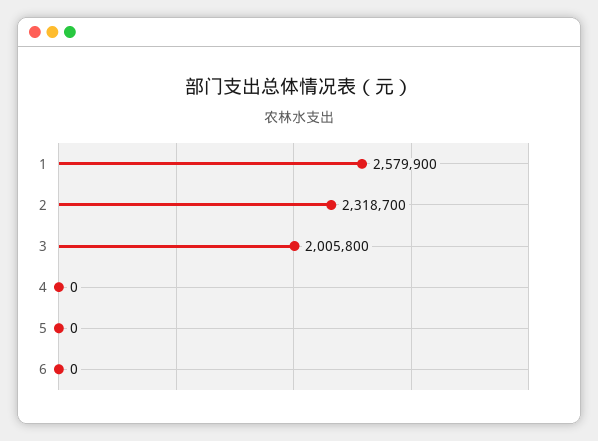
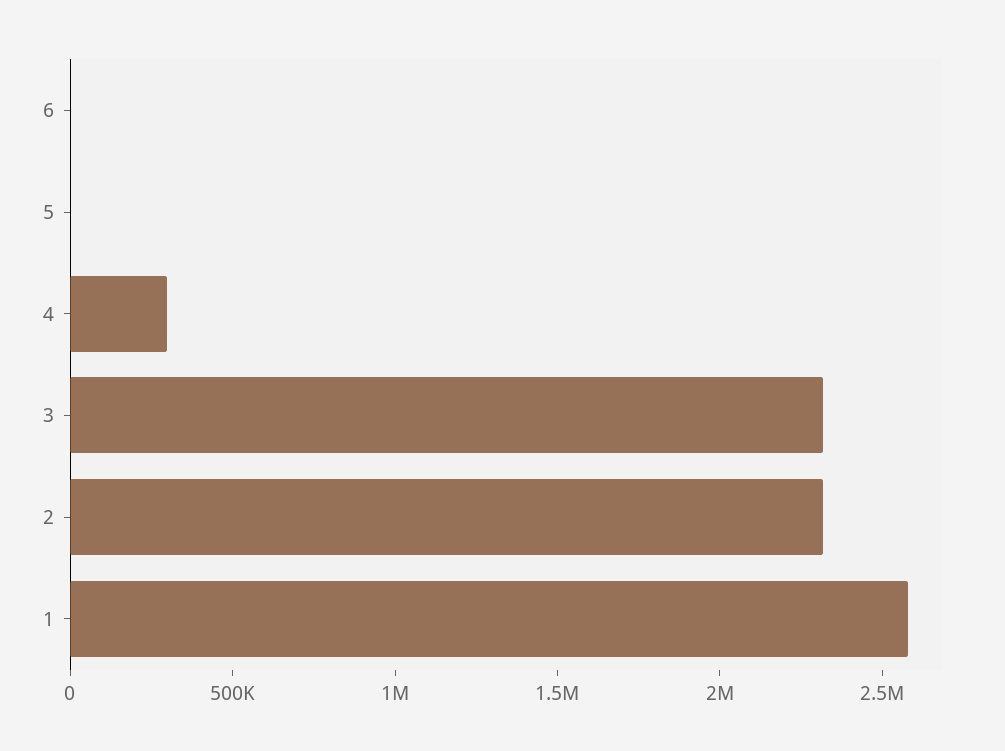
3: 2005800 -> 2300000
4: 0 -> 300000

